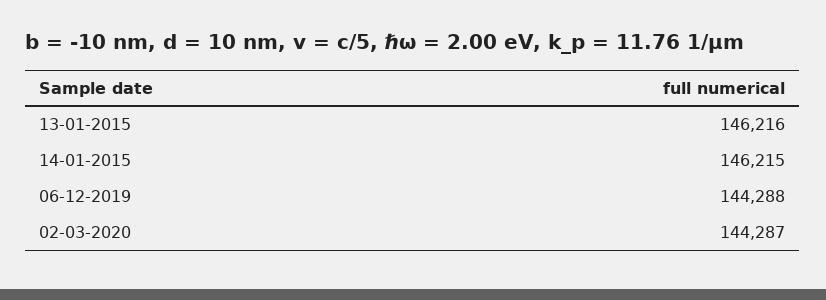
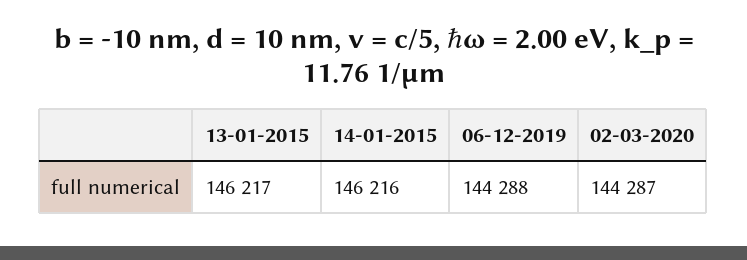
13-01-2015: 146216 -> 146217
14-01-2015: 146215 -> 146216

